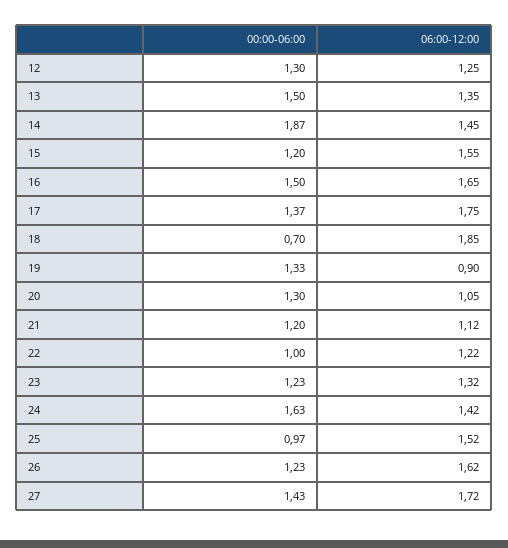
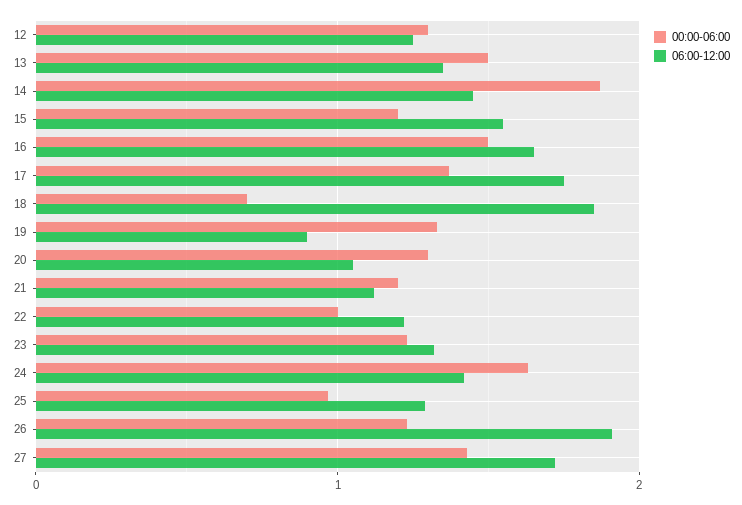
06:00-12:00, 25: 1.52 -> 1.3
06:00-12:00, 26: 1.62 -> 1.9

